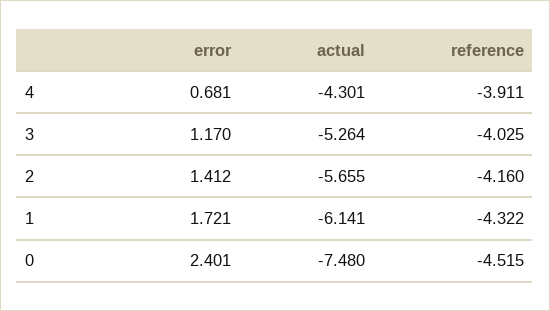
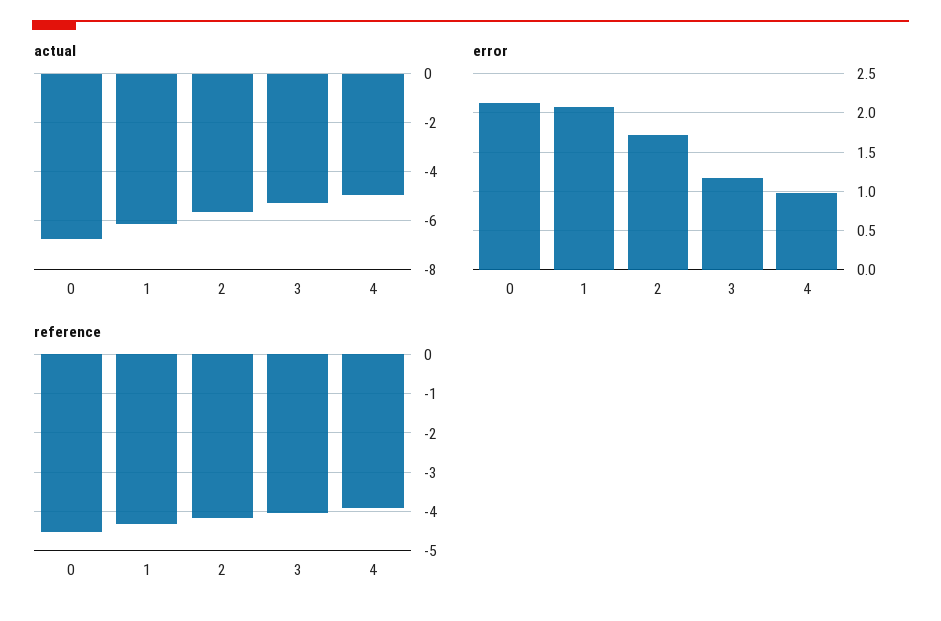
error, 4: 0.681 -> 1
actual, 4: -4.301 -> -5
error, 2: 1.412 -> 1.7
error, 1: 1.721 -> 2.1
error, 0: 2.401 -> 2.1
actual, 0: -7.48 -> -6.75

